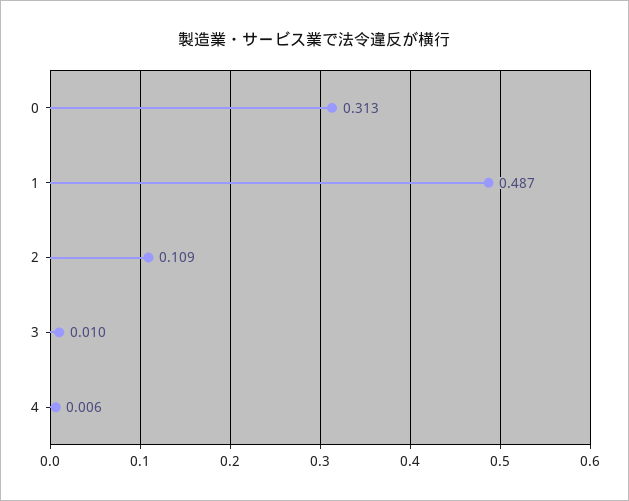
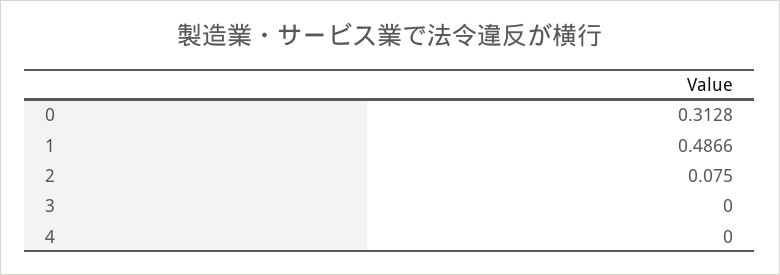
2: 0.109 -> 0.075
3: 0.01 -> 0
4: 0.006 -> 0

